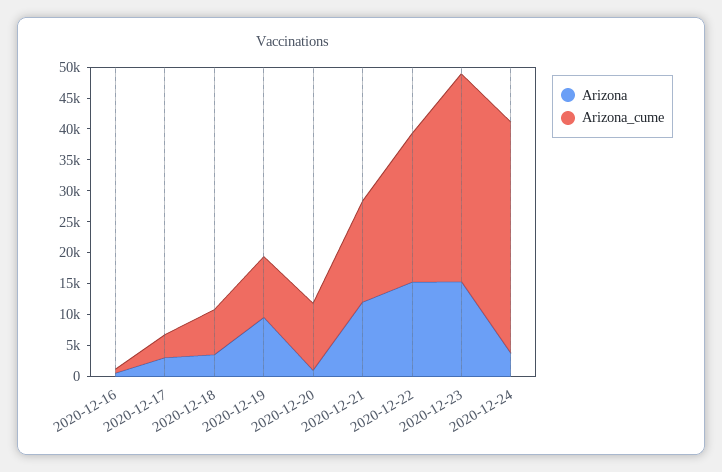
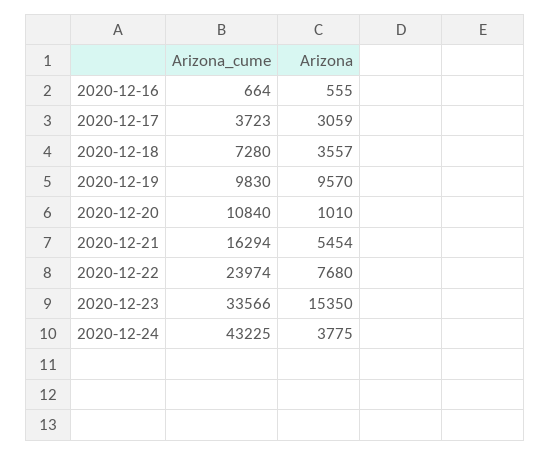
Arizona, 2020-12-21: 12500 -> 5454
Arizona, 2020-12-22: 15000 -> 7680
Arizona_cume, 2020-12-24: 37500 -> 43225

